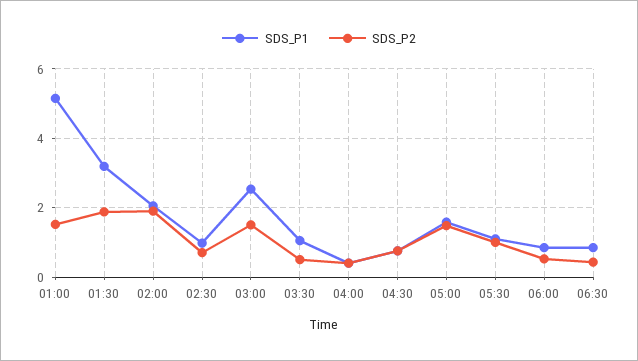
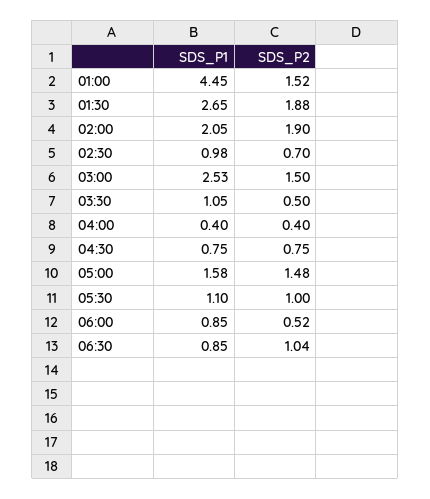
SDS_P1, 01:00: 5.2 -> 4.45
SDS_P1, 01:30: 3.2 -> 2.65
SDS_P2, 06:30: 0.4 -> 1.04

